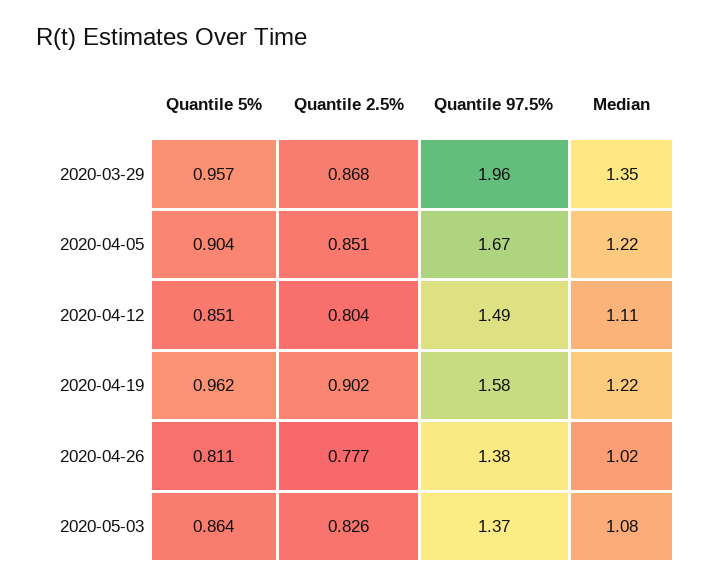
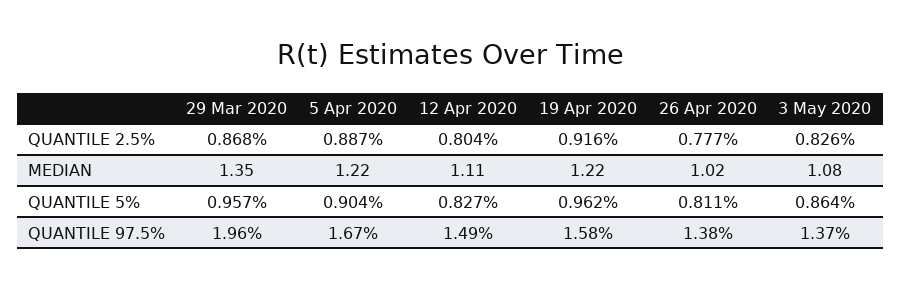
Quantile 2.5%, 2020-04-05: 0.851 -> 0.887
Quantile 5%, 2020-04-12: 0.851 -> 0.827
Quantile 2.5%, 2020-04-19: 0.902 -> 0.916

